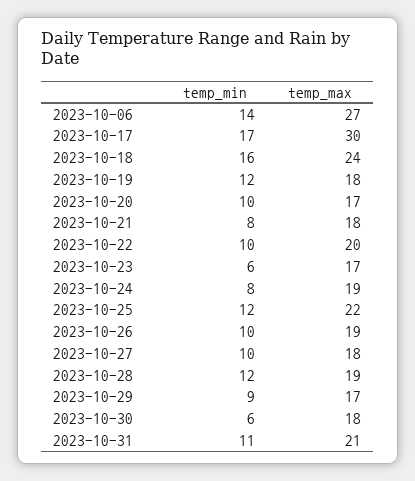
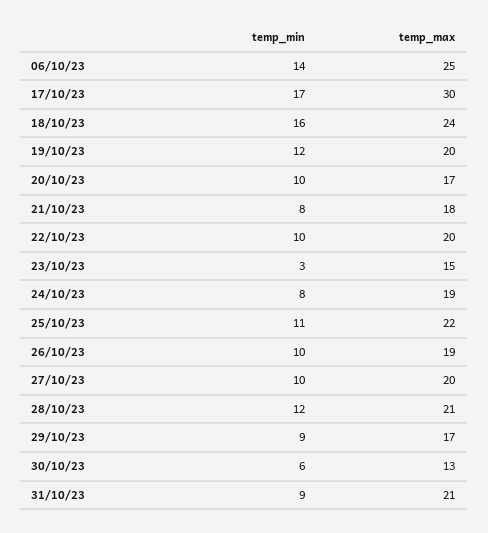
temp_max, 2023-10-06: 27 -> 25
temp_max, 2023-10-19: 18 -> 20
temp_min, 2023-10-23: 6 -> 3
temp_max, 2023-10-23: 17 -> 15
temp_min, 2023-10-25: 12 -> 11
temp_max, 2023-10-27: 18 -> 20
temp_max, 2023-10-28: 19 -> 21
temp_max, 2023-10-30: 18 -> 13
temp_min, 2023-10-31: 11 -> 9

